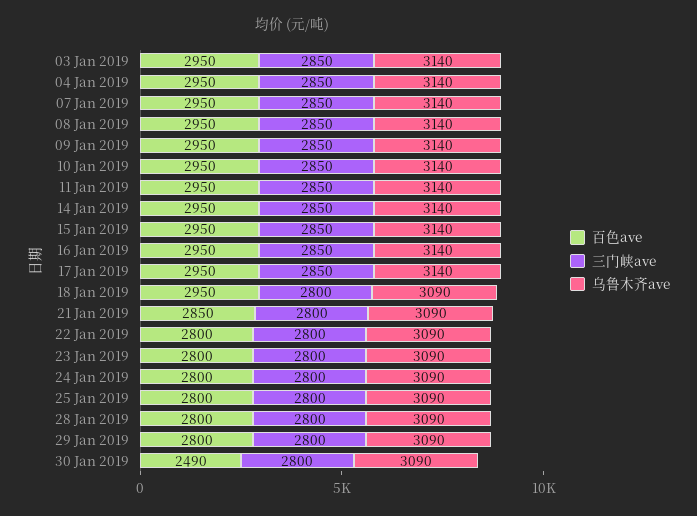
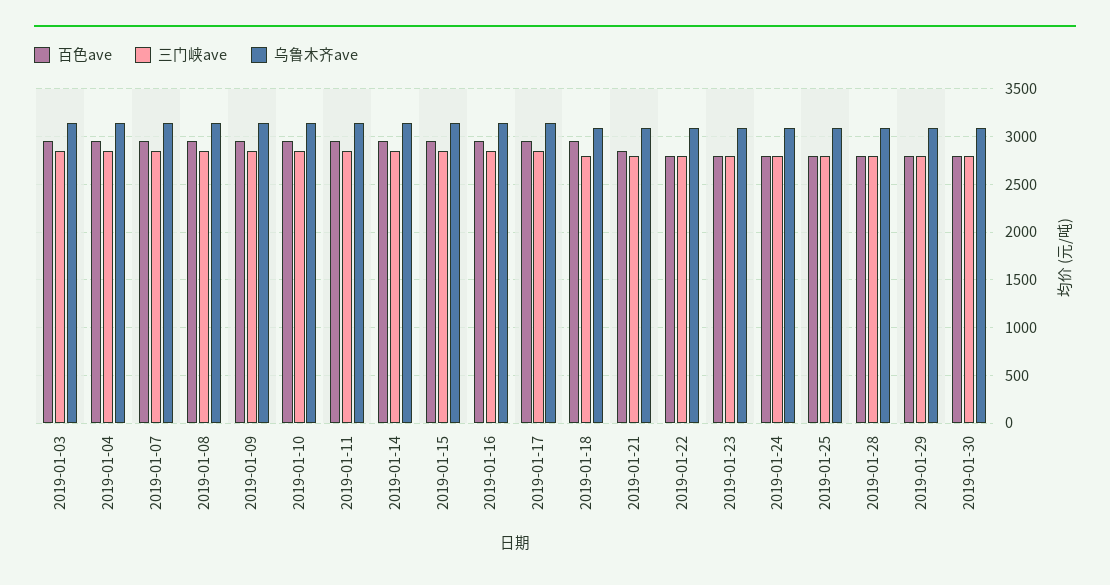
百色ave, 30 Jan 2019: 2490 -> 2800

